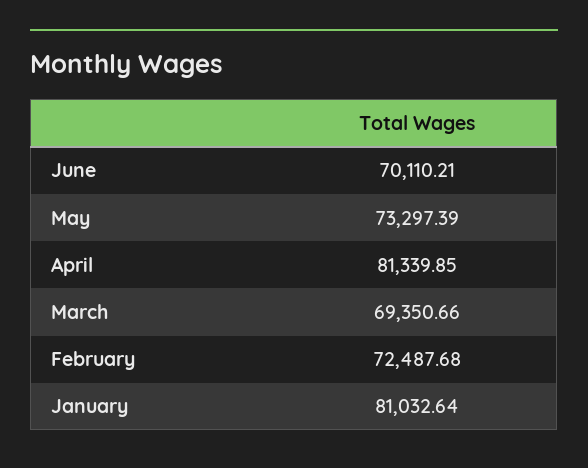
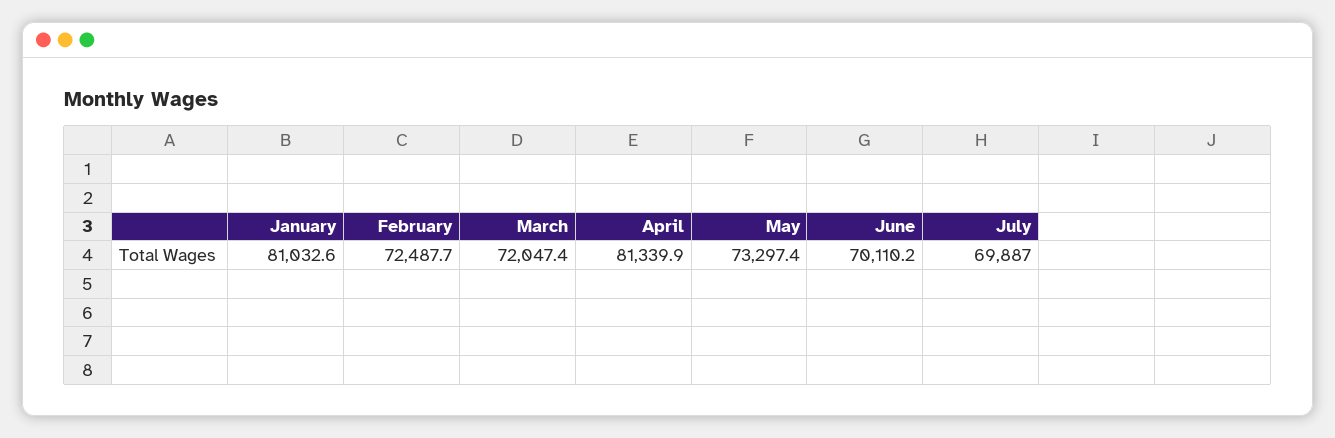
March: 69350.66 -> 72047.4
July: none -> 69887

